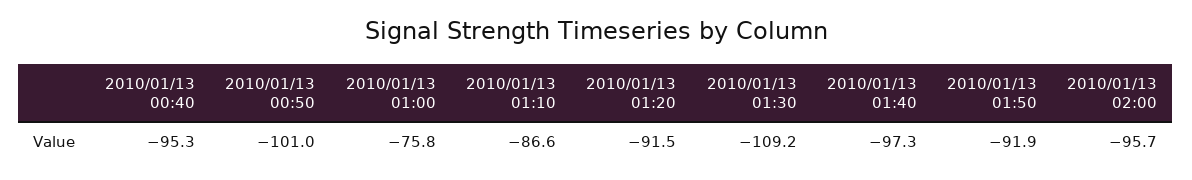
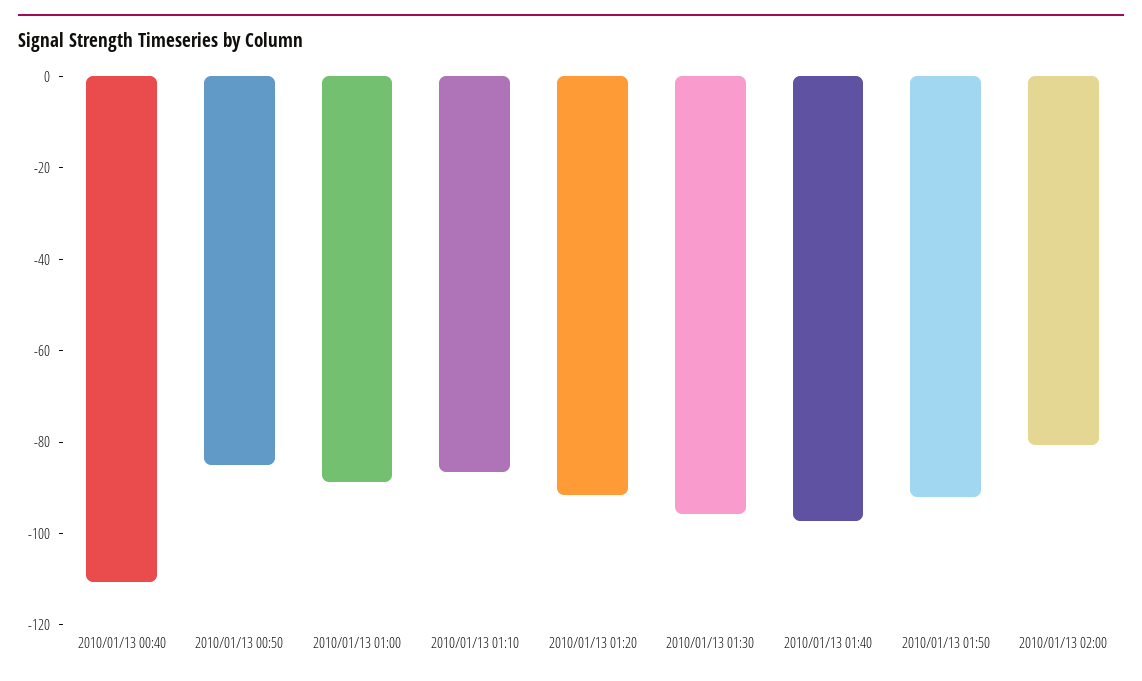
2010/01/13 00:40: -95.3 -> -110
2010/01/13 00:50: -101 -> -85
2010/01/13 01:00: -75.8 -> -90
2010/01/13 01:30: -109.2 -> -95
2010/01/13 02:00: -95.7 -> -80

